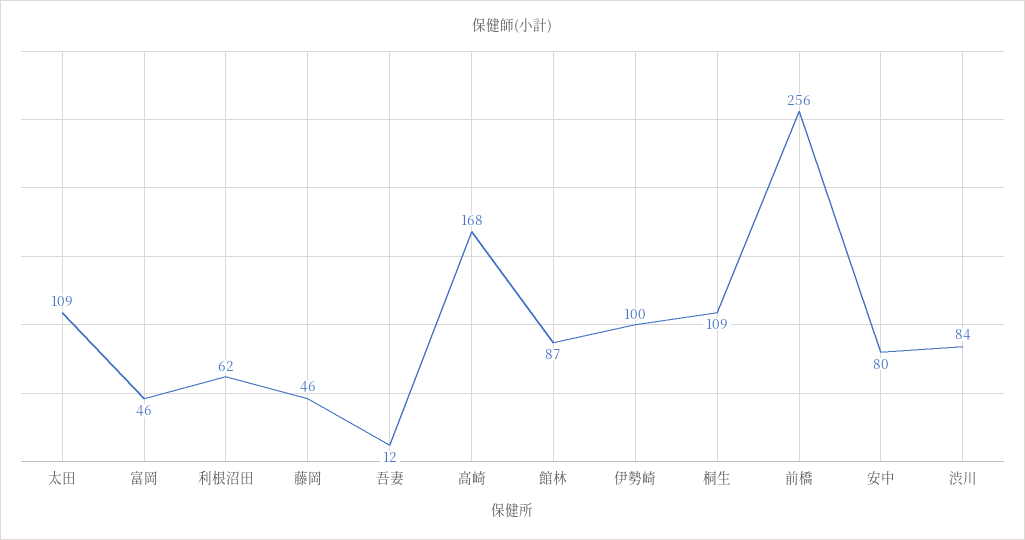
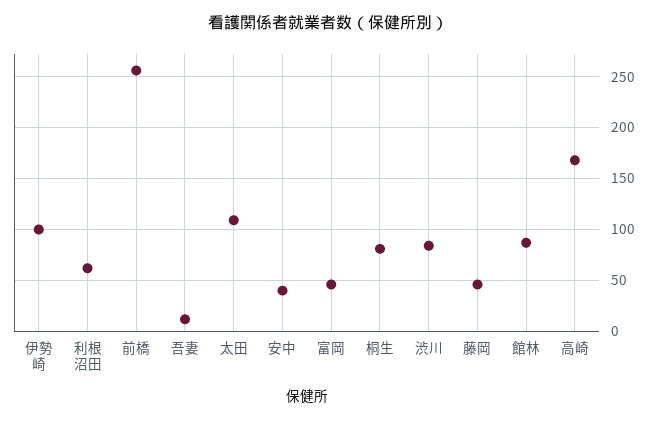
桐生: 109 -> 80
安中: 80 -> 40

